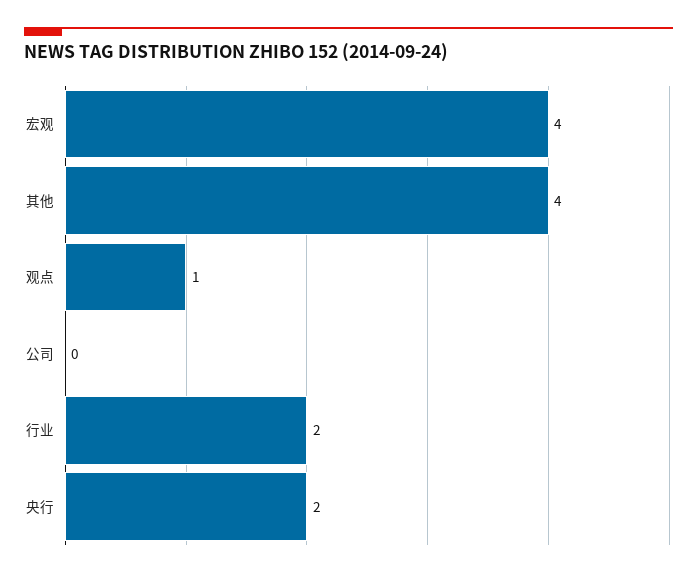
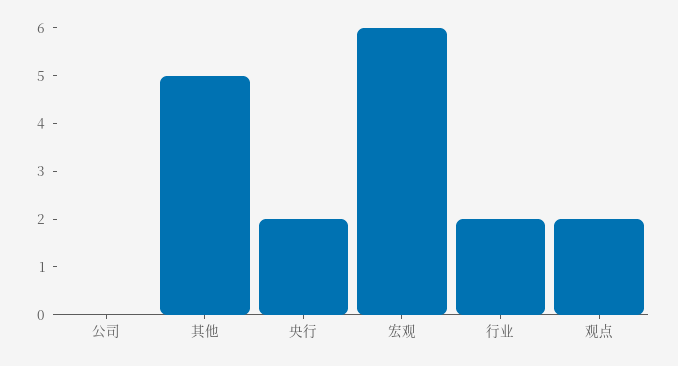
宏观: 4 -> 6
其他: 4 -> 5
观点: 1 -> 2

